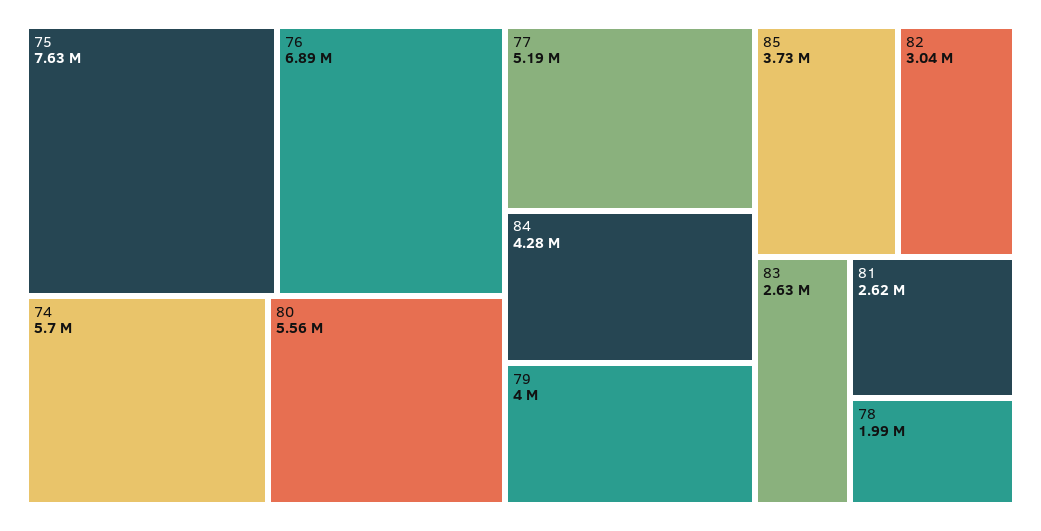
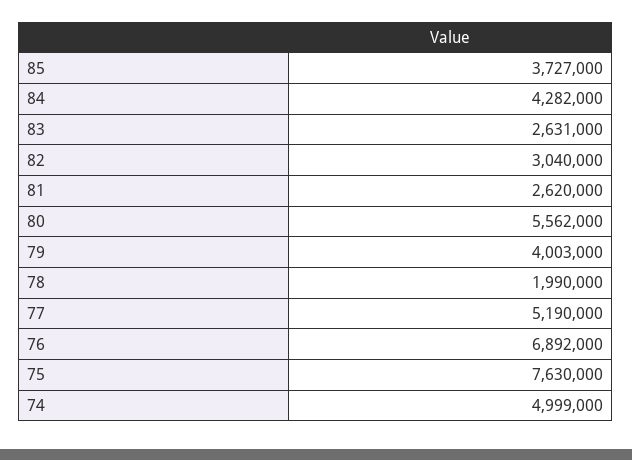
74: 5700000 -> 4999000

